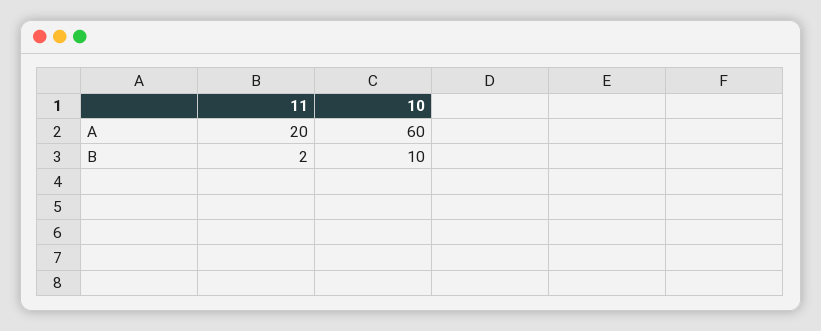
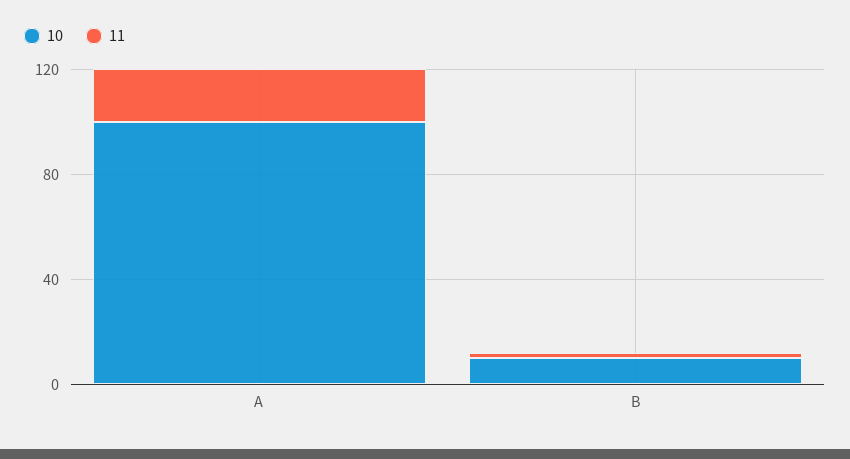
10, A: 60 -> 100

